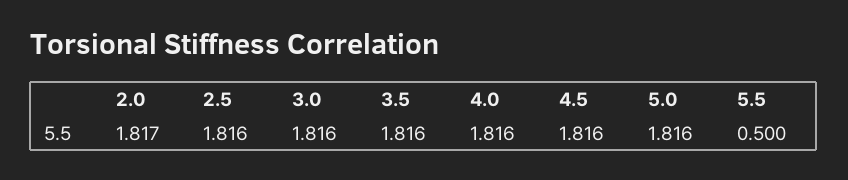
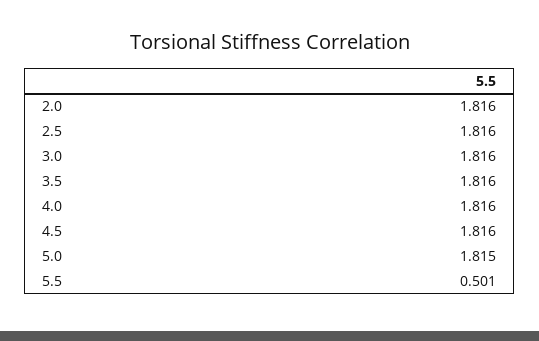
2.0: 1.817 -> 1.816
5.0: 1.816 -> 1.815
5.5: 0.5 -> 0.501

